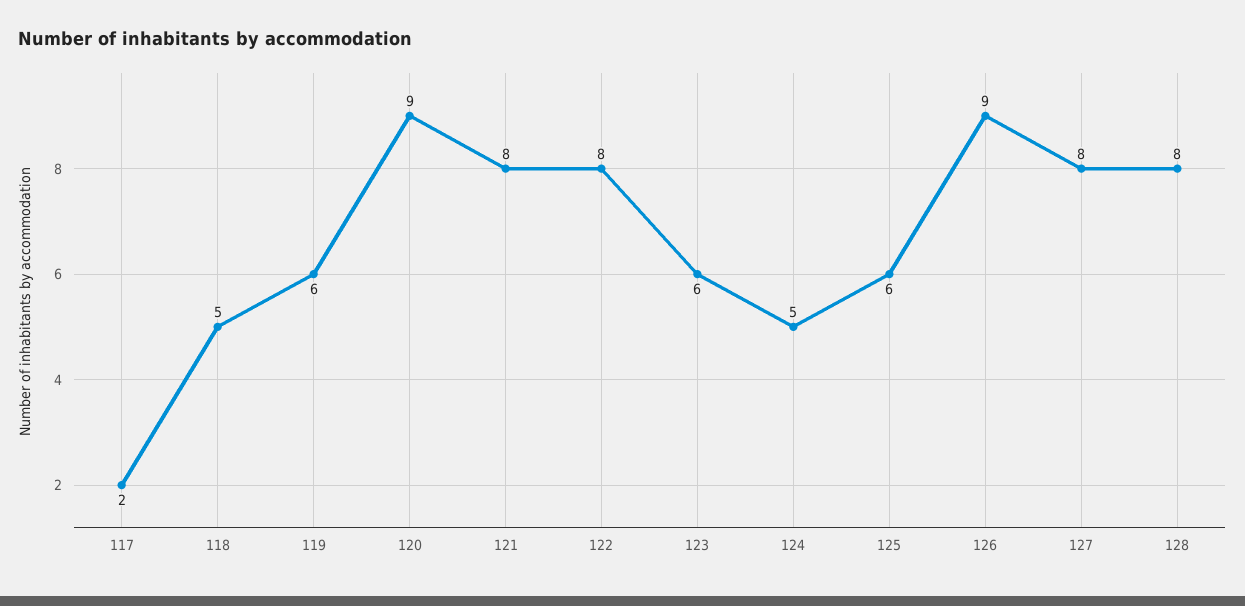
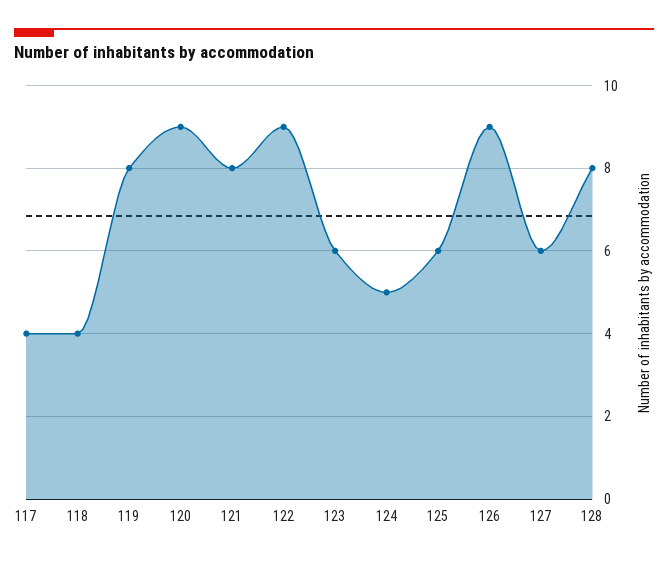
117: 2 -> 4
118: 5 -> 4
119: 6 -> 8
122: 8 -> 9
127: 8 -> 6

